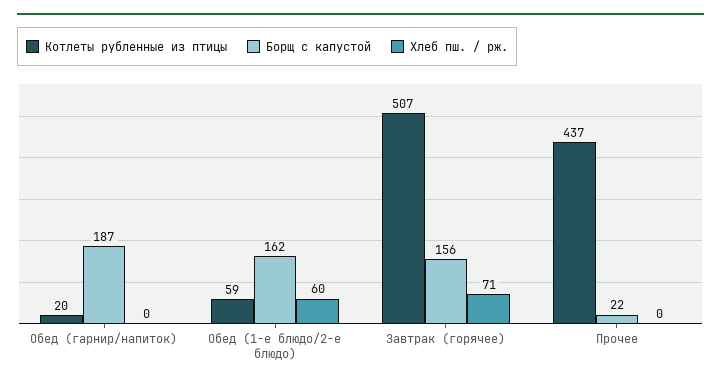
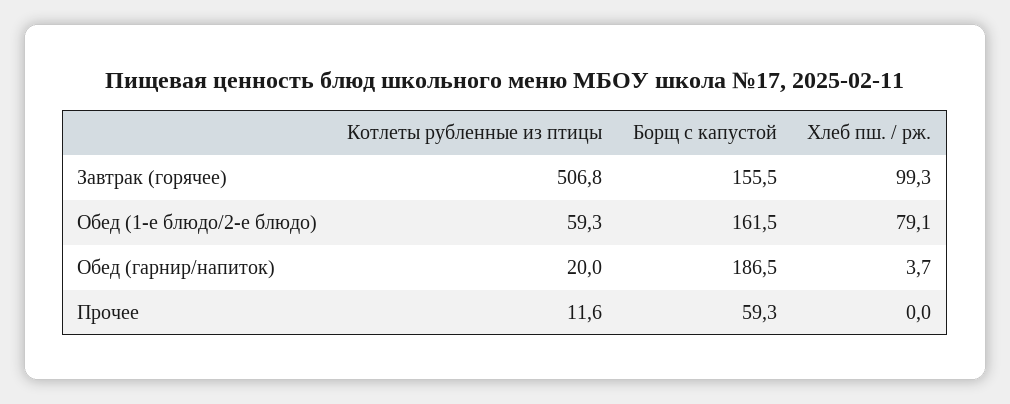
Хлеб пш. / рж., Обед (гарнир/напиток): 0 -> 3.7
Хлеб пш. / рж., Обед (1-е блюдо/2-е блюдо): 60 -> 79.1
Хлеб пш. / рж., Завтрак (горячее): 71 -> 99.3
Котлеты рубленные из птицы, Прочее: 437 -> 11.6
Борщ с капустой, Прочее: 22 -> 59.3

